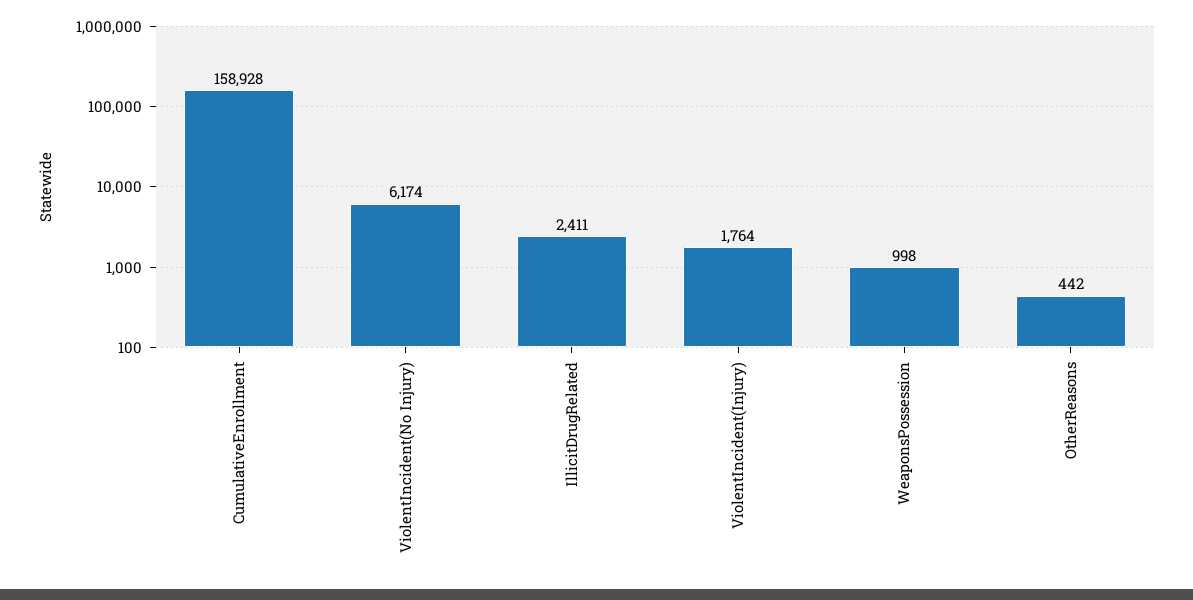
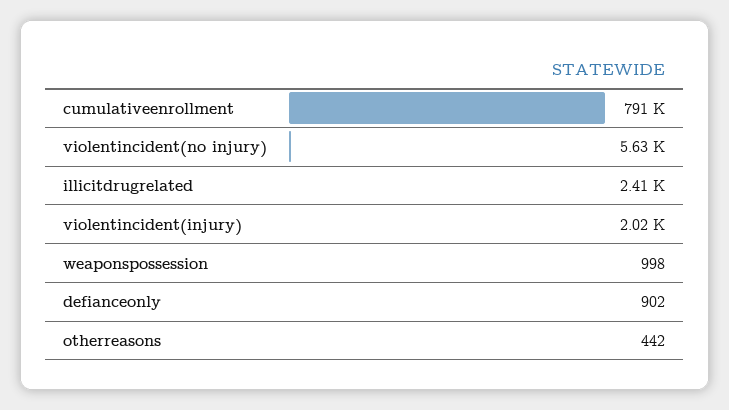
CumulativeEnrollment: 158928 -> 791000
ViolentIncident(No Injury): 6174 -> 5630
ViolentIncident(Injury): 1764 -> 2020
defianceonly: none -> 902

